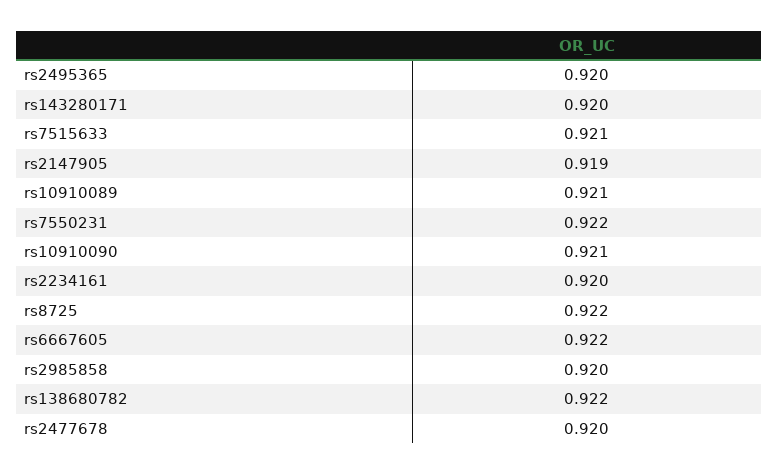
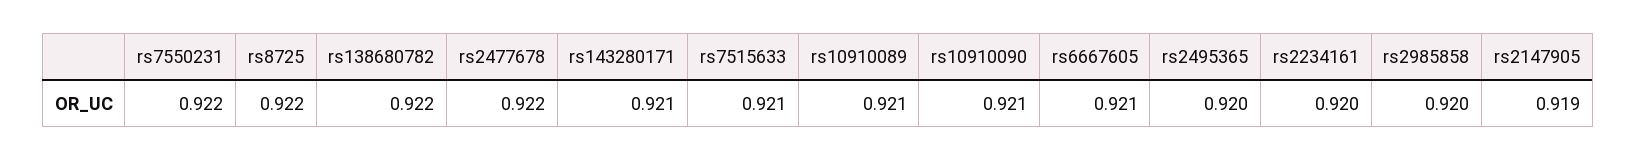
rs143280171: 0.92 -> 0.921
rs6667605: 0.922 -> 0.921
rs2477678: 0.92 -> 0.922

